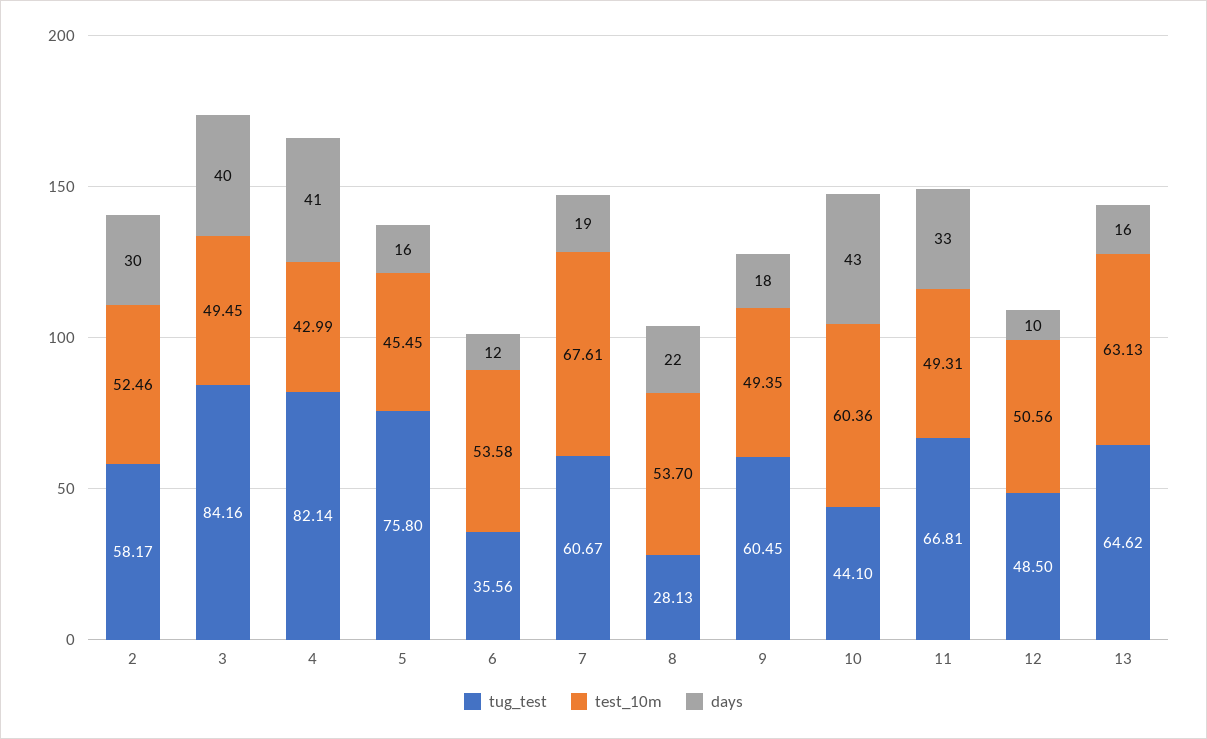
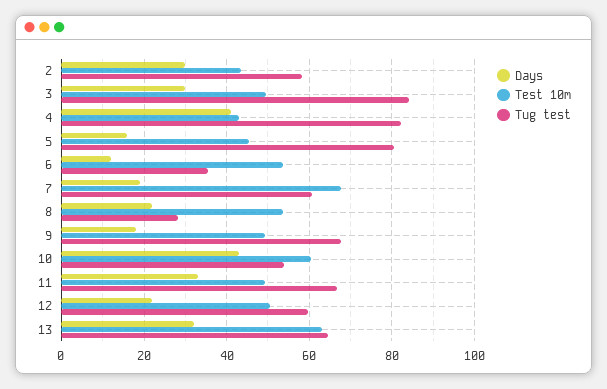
test_10m, 2: 52.46 -> 44
days, 3: 40 -> 30
tug_test, 5: 75.8 -> 80
tug_test, 9: 60.45 -> 68
tug_test, 10: 44.1 -> 54
tug_test, 12: 48.5 -> 60
days, 12: 10 -> 22
days, 13: 16 -> 32

